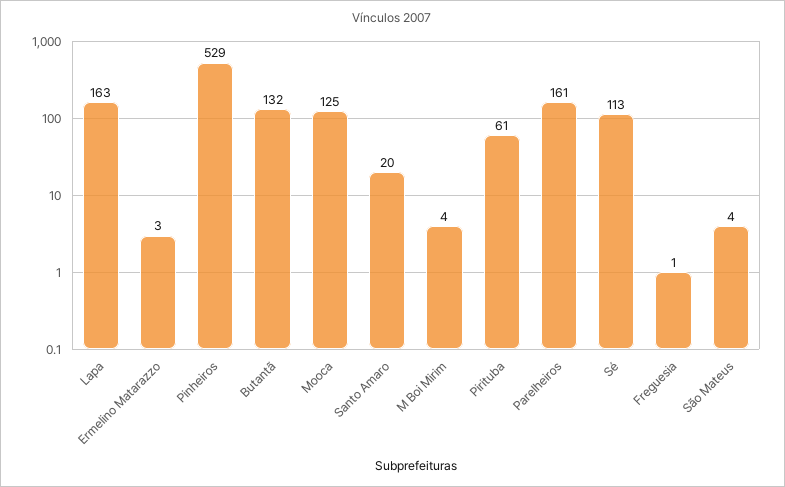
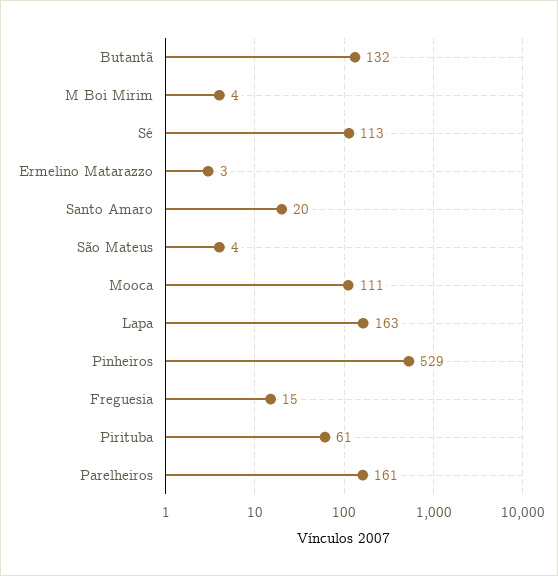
Mooca: 125 -> 111
Freguesia: 1 -> 15

